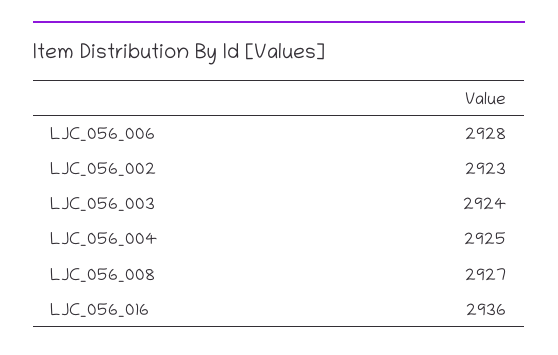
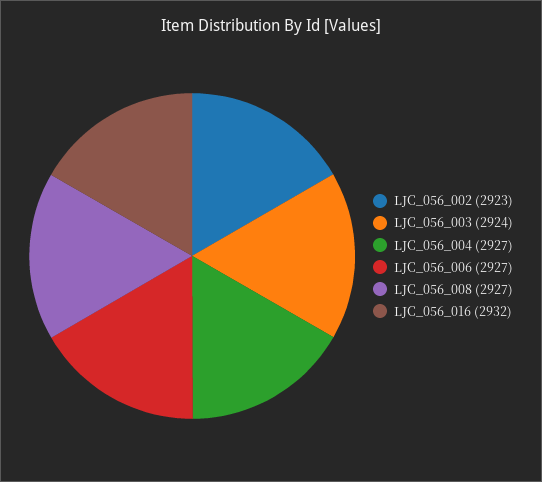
LJC_056_006: 2928 -> 2927
LJC_056_004: 2925 -> 2927
LJC_056_016: 2936 -> 2932

